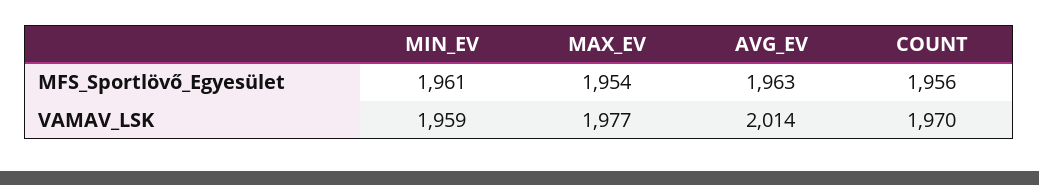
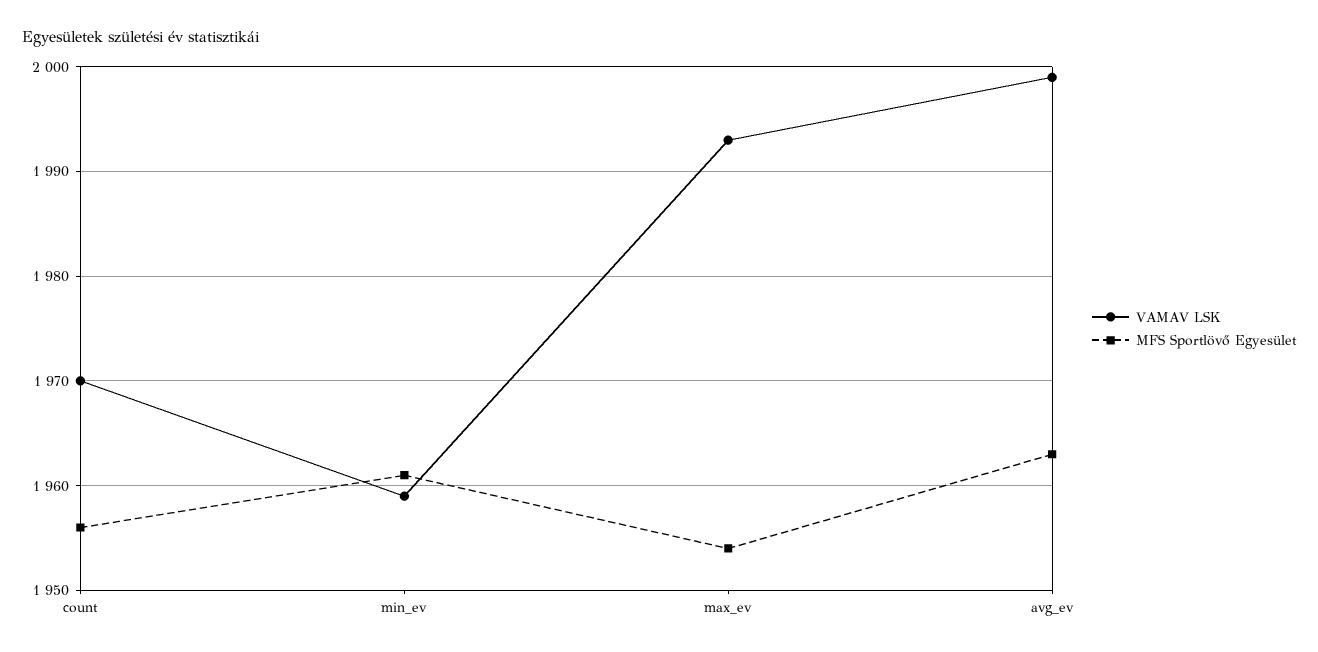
VAMAV_LSK, MAX_EV: 1977 -> 1993
VAMAV_LSK, AVG_EV: 2014 -> 1999

